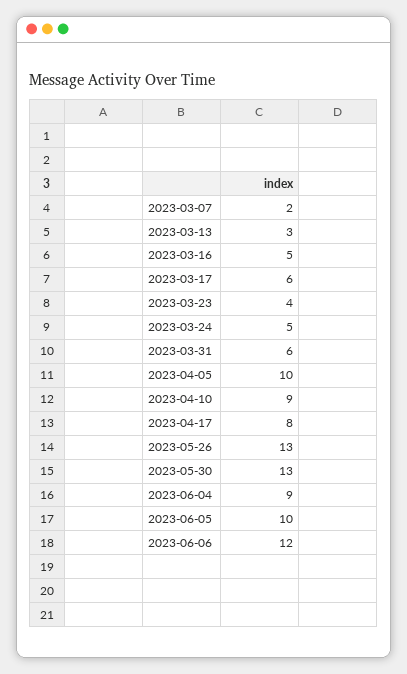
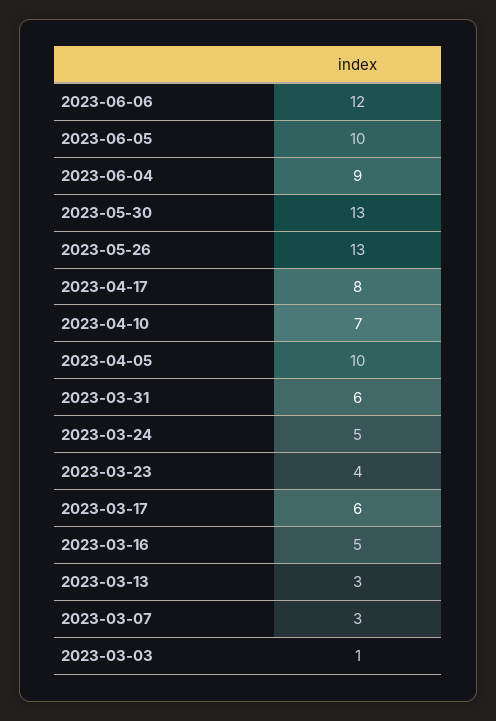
2023-03-07: 2 -> 3
2023-04-10: 9 -> 7
2023-03-03: none -> 1

